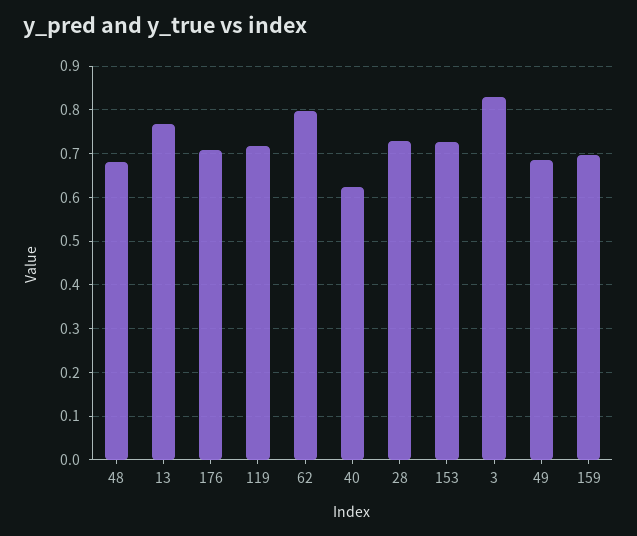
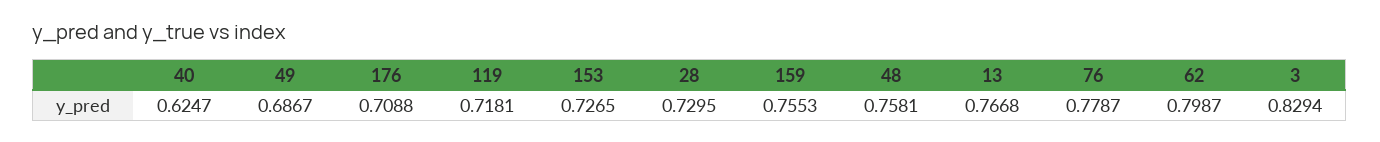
48: 0.68 -> 0.7581
159: 0.7 -> 0.7553
76: none -> 0.7787

